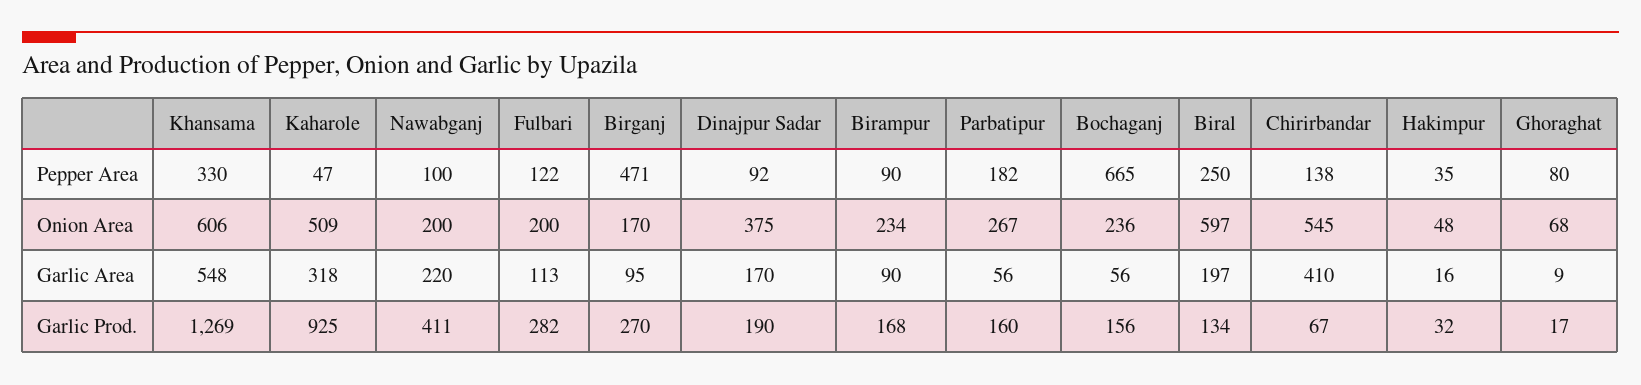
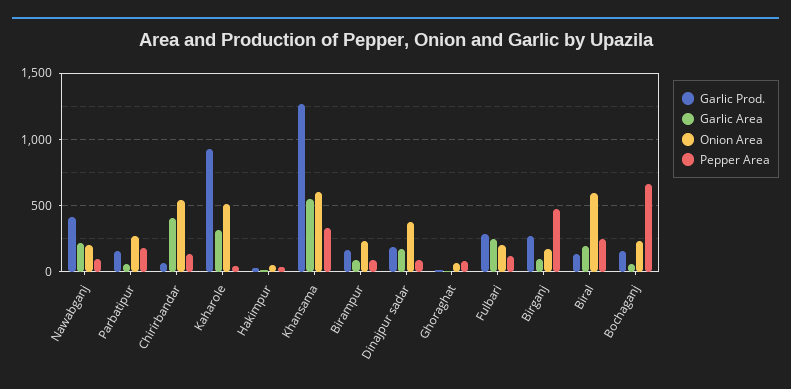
Garlic Area, Fulbari: 113 -> 250

